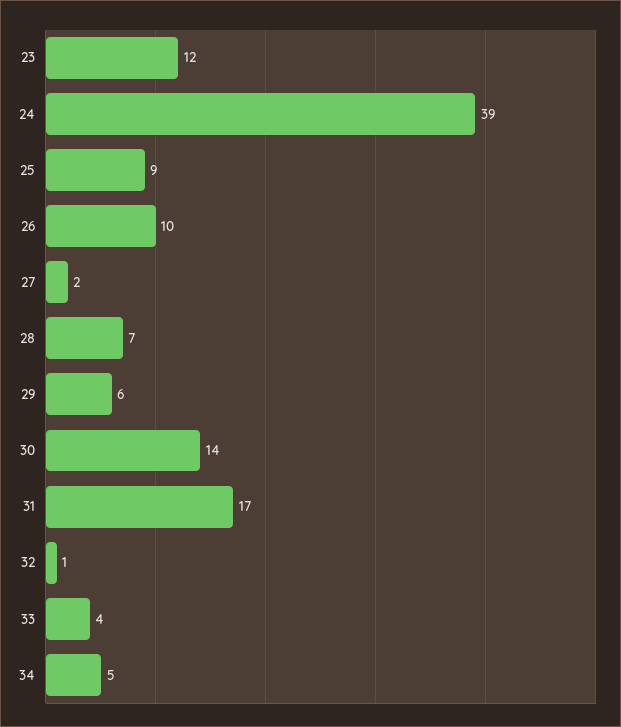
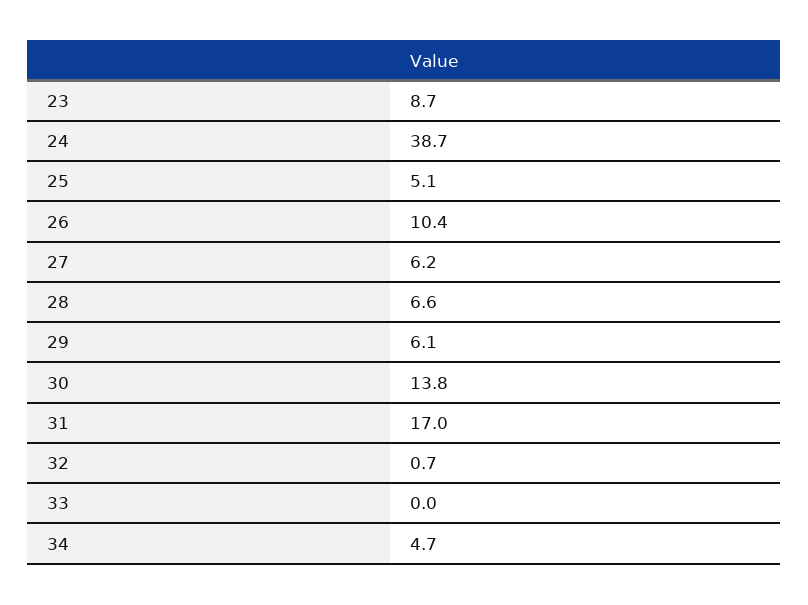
23: 12 -> 8.7
25: 9 -> 5.1
27: 2 -> 6.2
33: 4 -> 0

